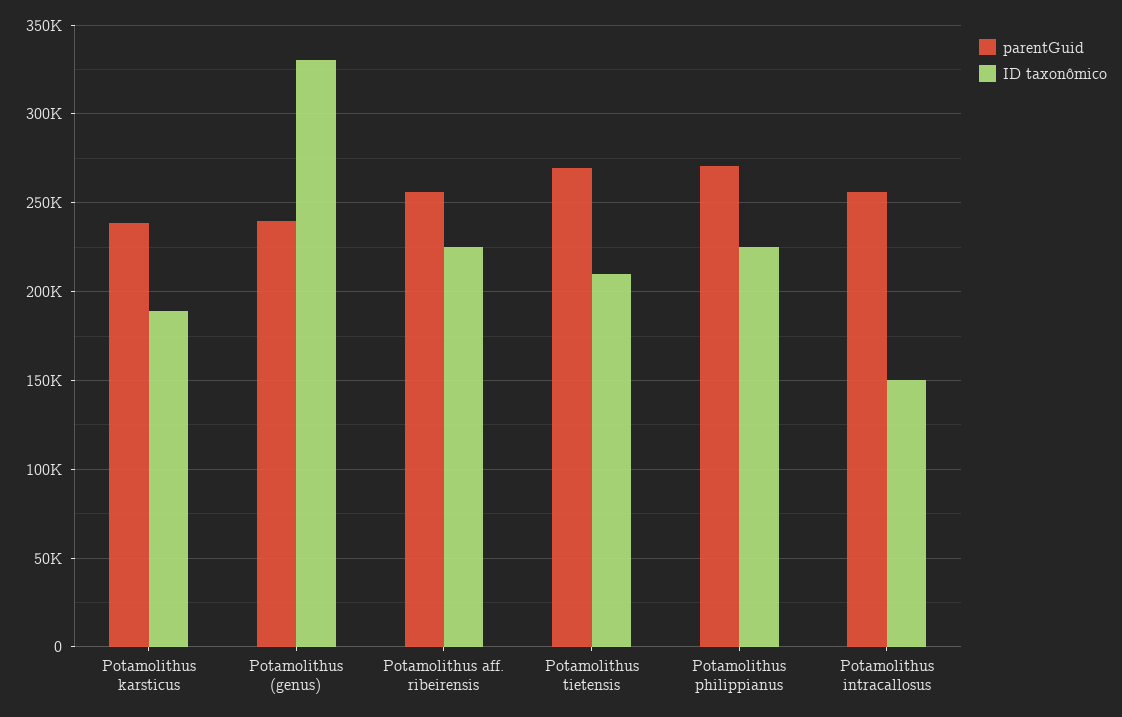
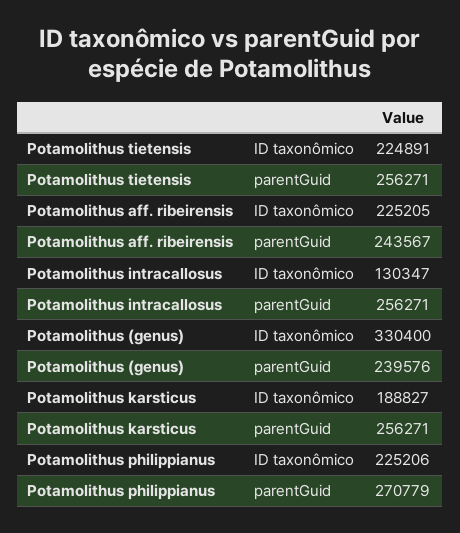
parentGuid, Potamolithus karsticus: 240000 -> 256271
parentGuid, Potamolithus aff. ribeirensis: 255000 -> 243567
parentGuid, Potamolithus tietensis: 270000 -> 256271
ID taxonômico, Potamolithus tietensis: 210000 -> 224891
ID taxonômico, Potamolithus intracallosus: 150000 -> 130347

